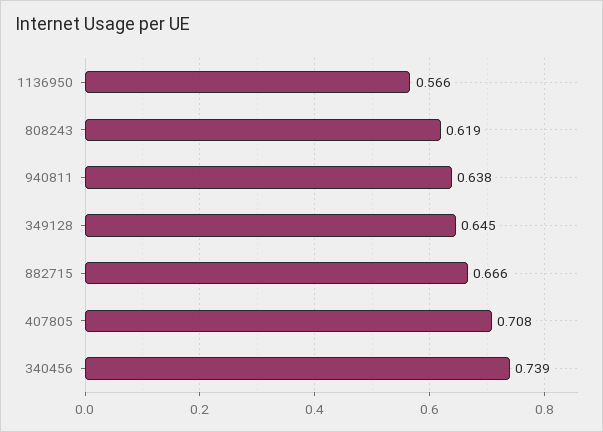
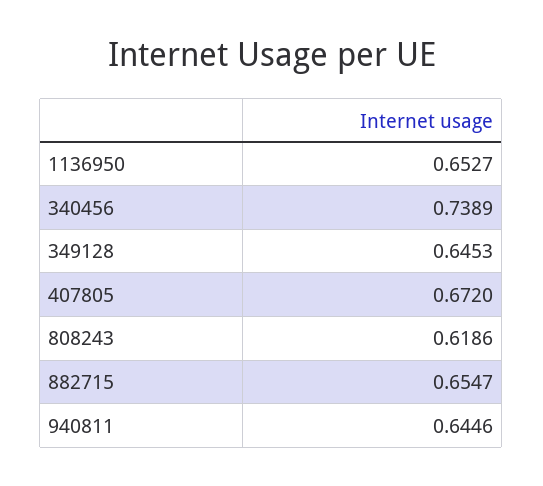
1136950: 0.566 -> 0.6527
940811: 0.638 -> 0.6446
882715: 0.666 -> 0.6547
407805: 0.708 -> 0.672

